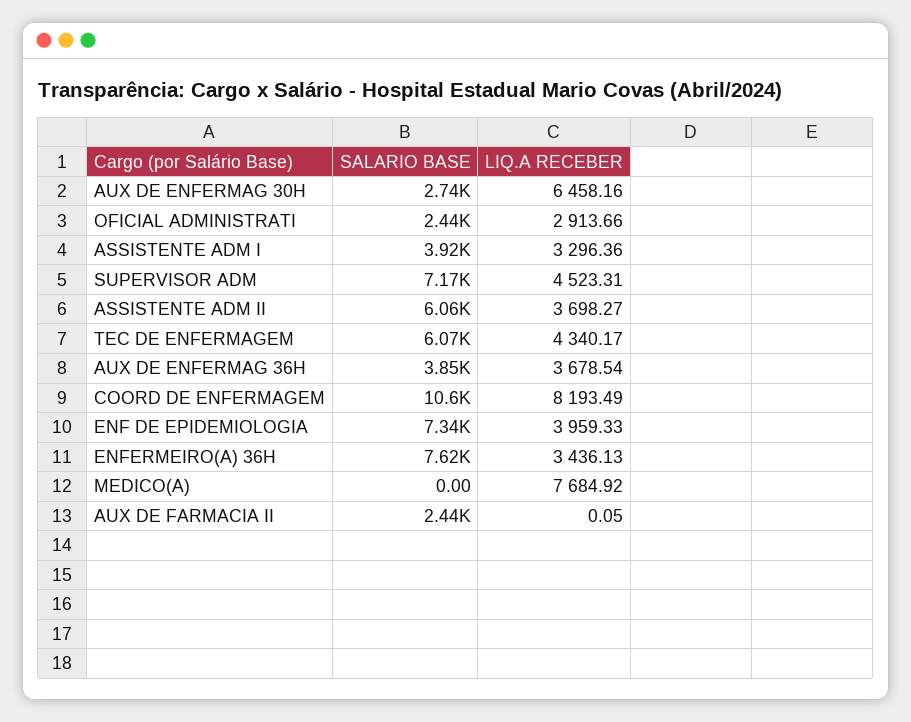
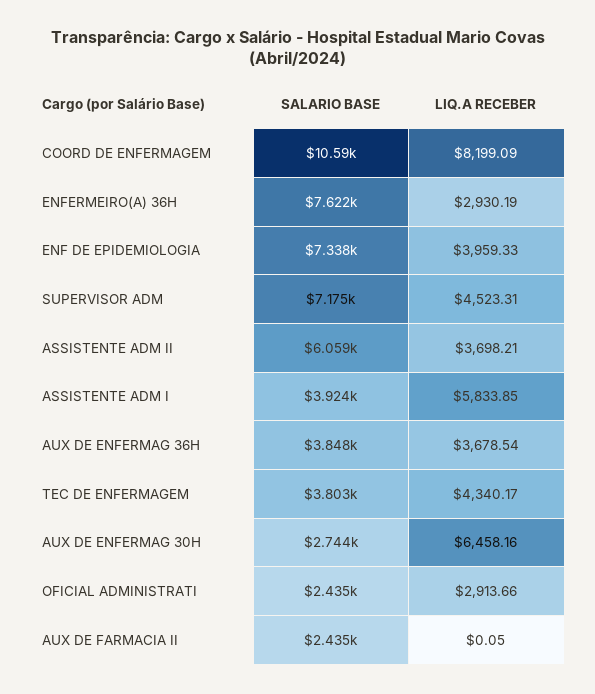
LIQ.A RECEBER, ASSISTENTE ADM I: 3296.36 -> 5833.85
LIQ.A RECEBER, ASSISTENTE ADM II: 3698.27 -> 3698.21
SALARIO BASE, TEC DE ENFERMAGEM: 6070 -> 3803
LIQ.A RECEBER, COORD DE ENFERMAGEM: 8193.49 -> 8199.09
LIQ.A RECEBER, ENFERMEIRO(A) 36H: 3436.13 -> 2930.19
SALARIO BASE, MEDICO(A): 0 -> none
LIQ.A RECEBER, MEDICO(A): 7684.92 -> none

